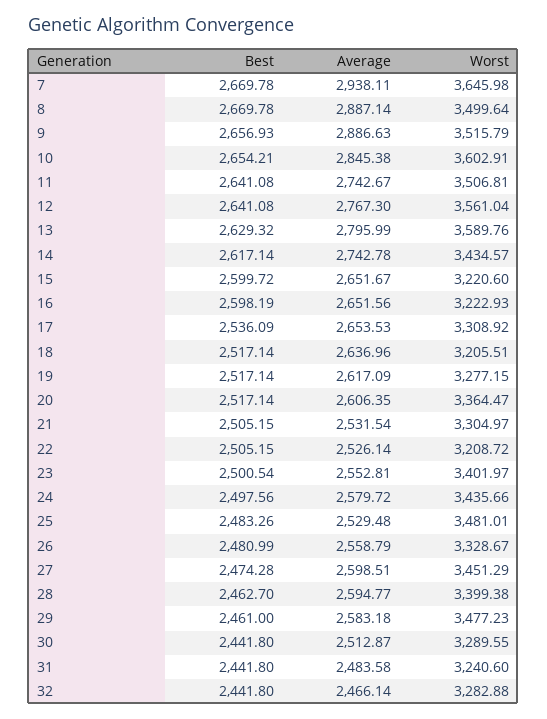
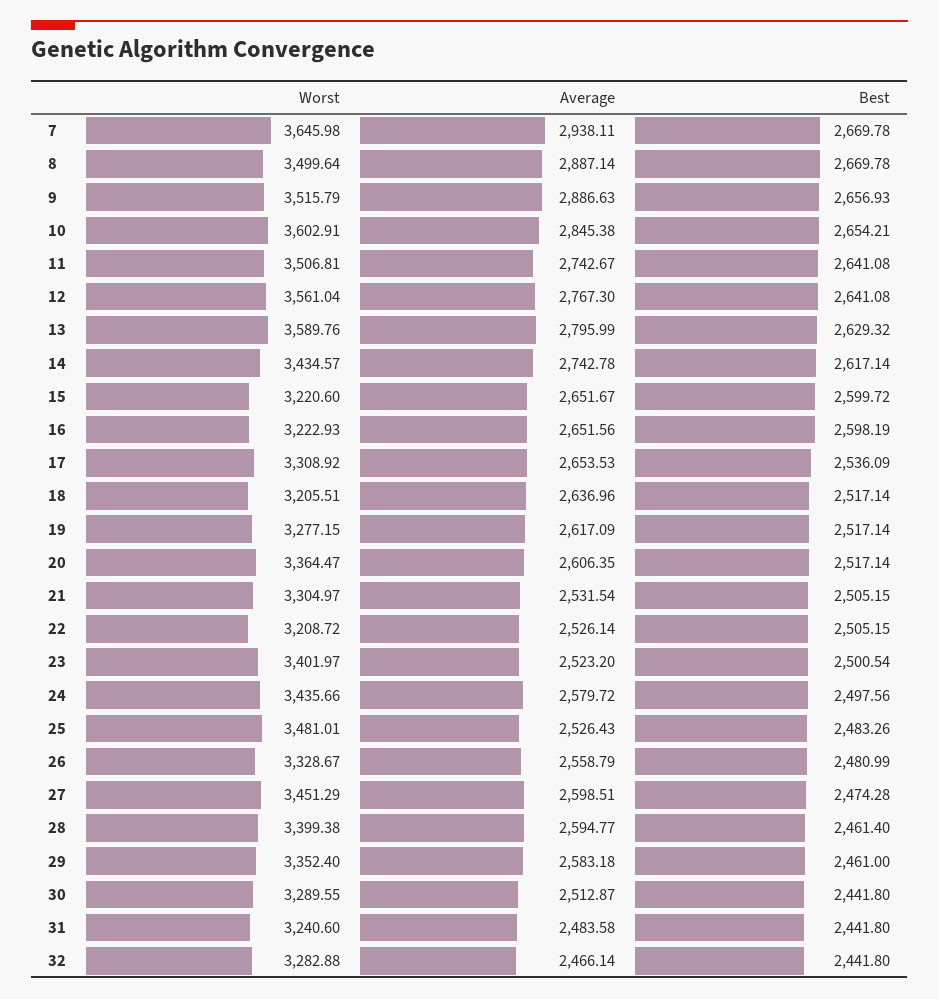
Average, 23: 2552.81 -> 2523.2
Average, 25: 2529.48 -> 2526.43
Best, 28: 2462.7 -> 2461.4
Worst, 29: 3477.23 -> 3352.4

